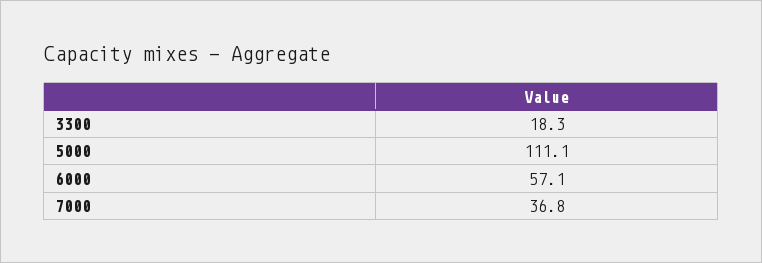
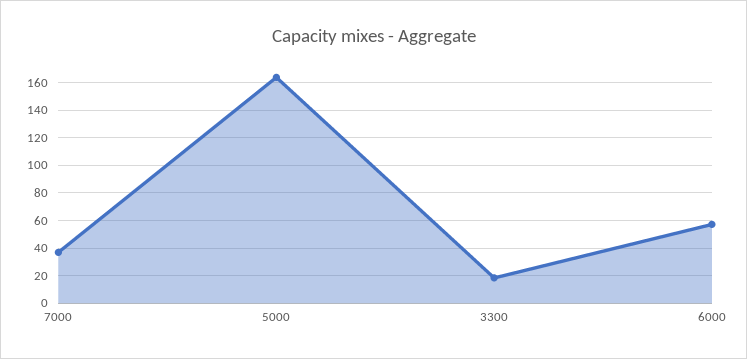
5000: 111.1 -> 165

